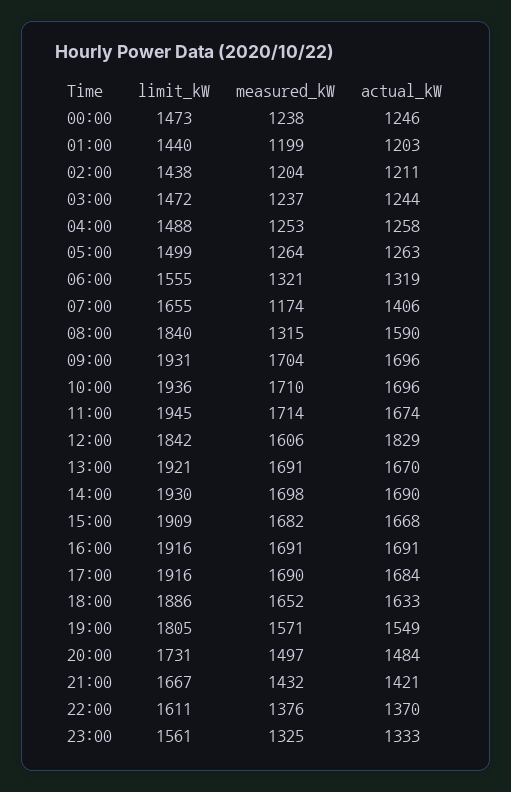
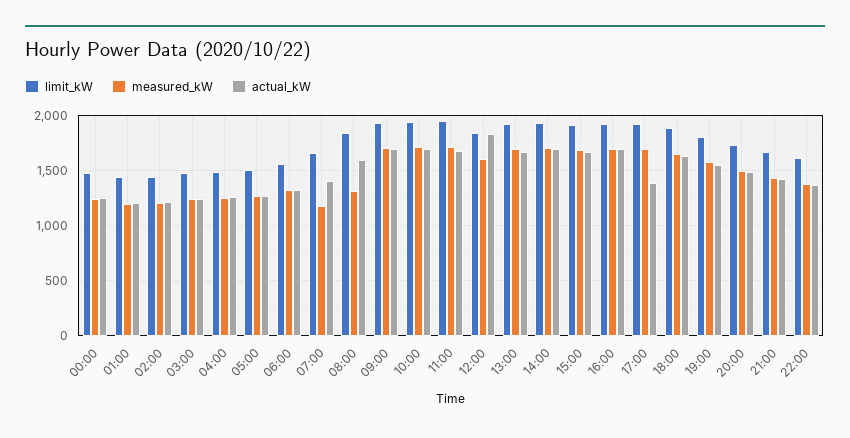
actual_kW, 17:00: 1684 -> 1400
limit_kW, 23:00: 1561 -> none
measured_kW, 23:00: 1325 -> none
actual_kW, 23:00: 1333 -> none

